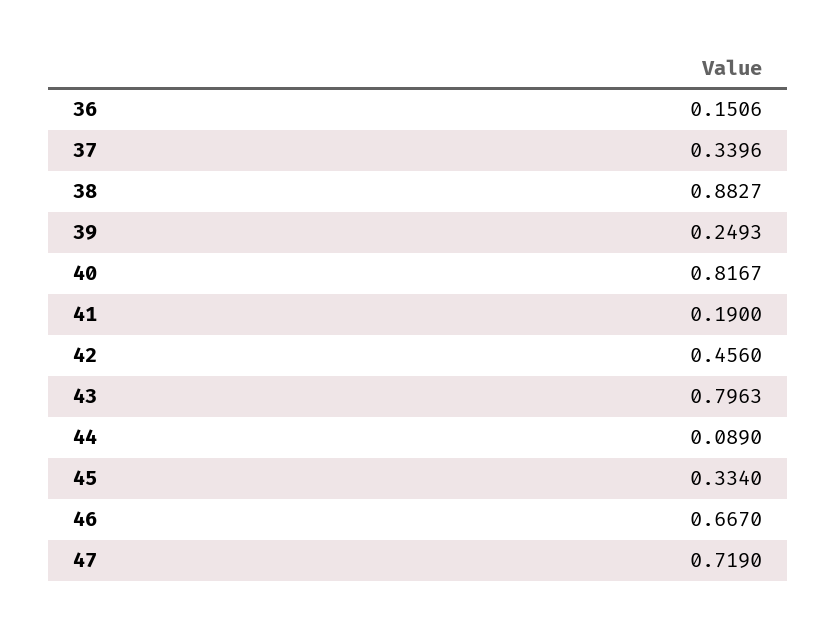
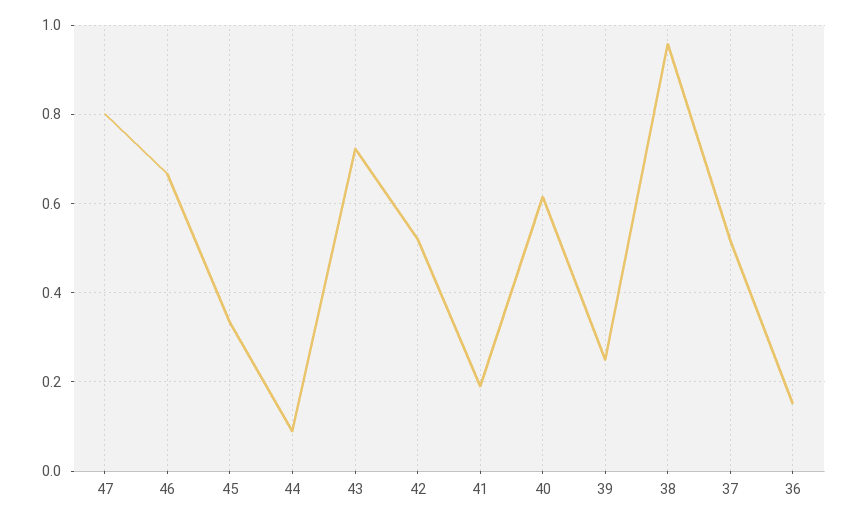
37: 0.3396 -> 0.52
38: 0.8827 -> 0.96
40: 0.8167 -> 0.62
42: 0.456 -> 0.52
43: 0.7963 -> 0.72
47: 0.719 -> 0.8

